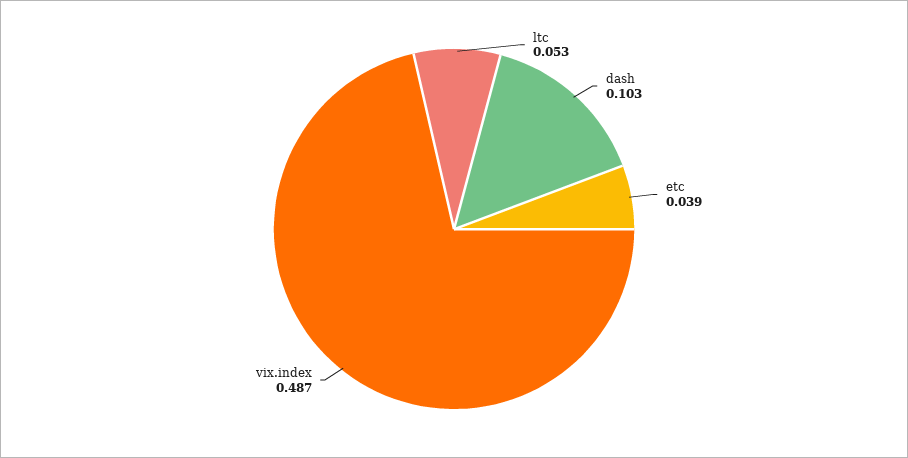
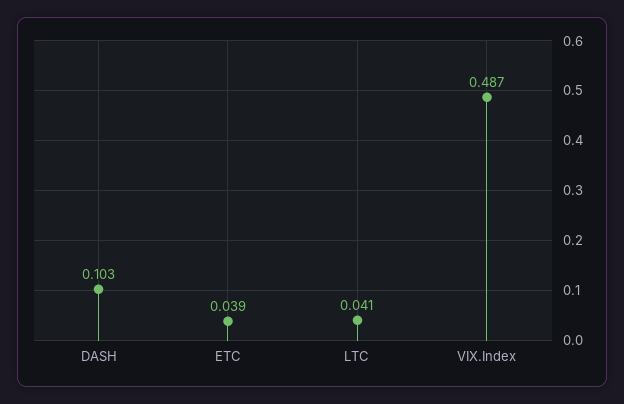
ltc: 0.053 -> 0.041

